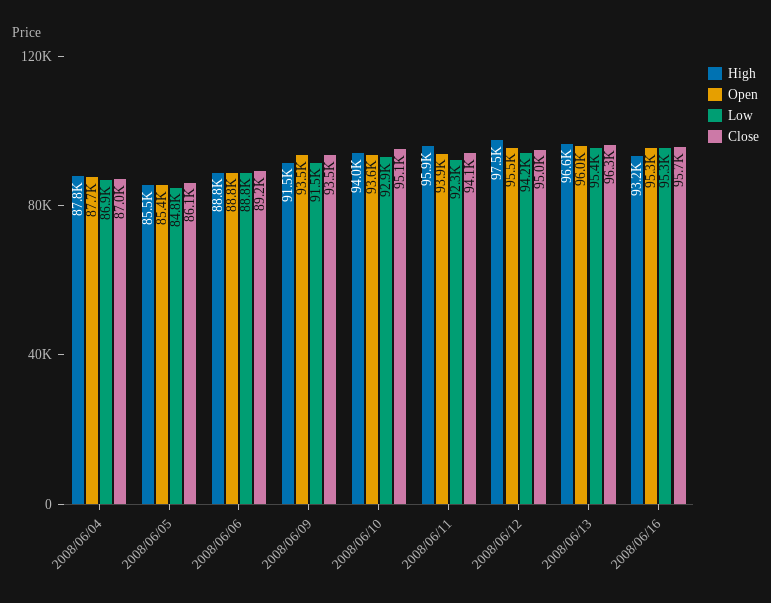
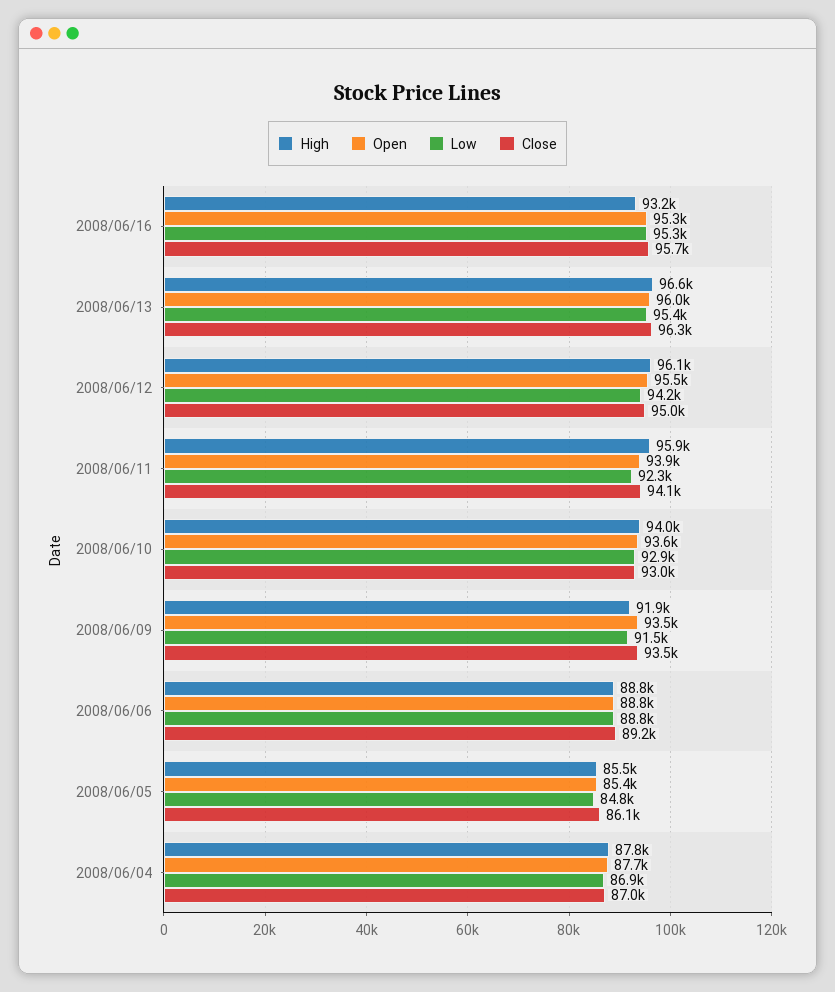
High, 2008/06/09: 91500 -> 91900
Close, 2008/06/10: 95100 -> 93000
High, 2008/06/12: 97500 -> 96100

